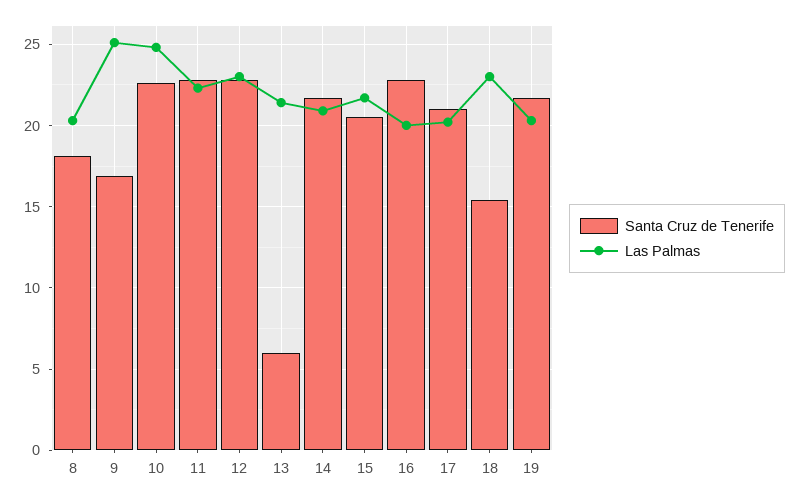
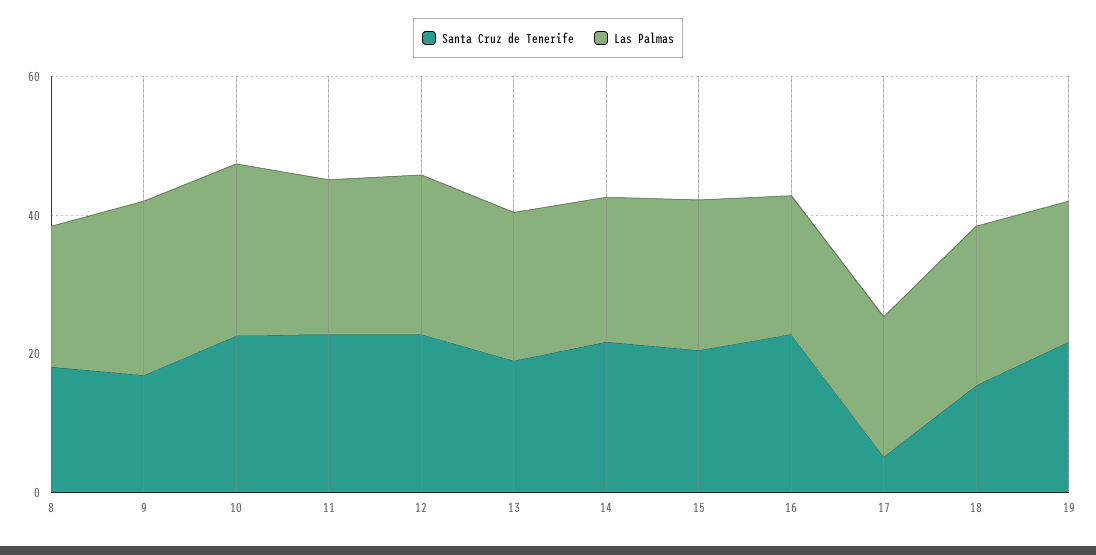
Santa Cruz de Tenerife, 13: 6 -> 20
Santa Cruz de Tenerife, 17: 21 -> 5

